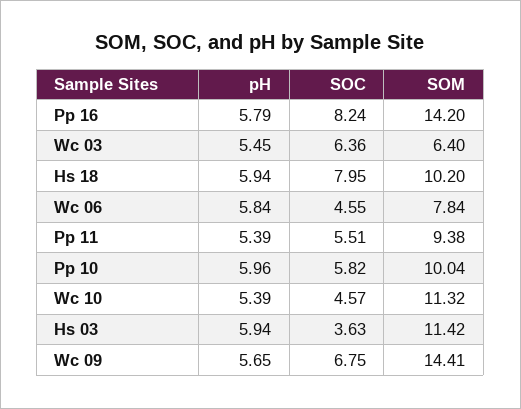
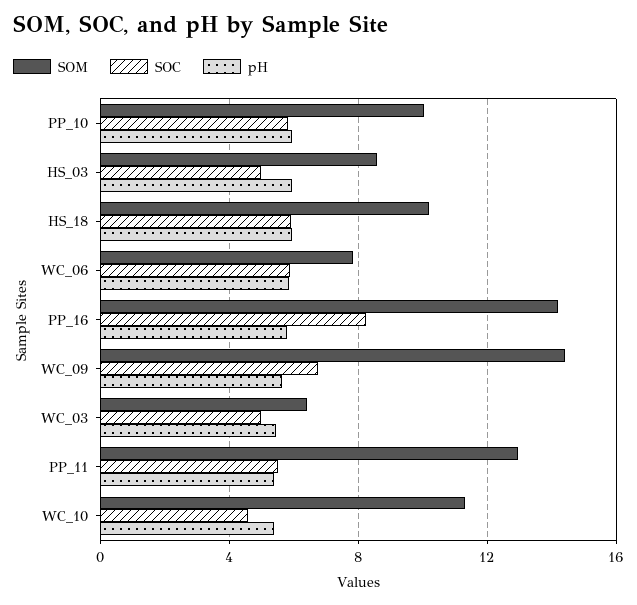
SOC, Wc 03: 6.36 -> 5
SOC, Hs 18: 7.95 -> 6
SOC, Wc 06: 4.55 -> 6
SOM, Pp 11: 9.38 -> 13
SOC, Hs 03: 3.63 -> 5
SOM, Hs 03: 11.42 -> 8.5

